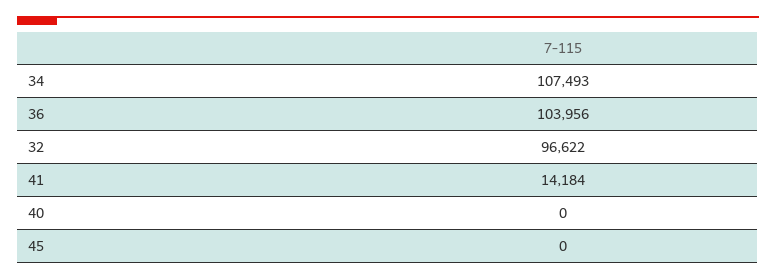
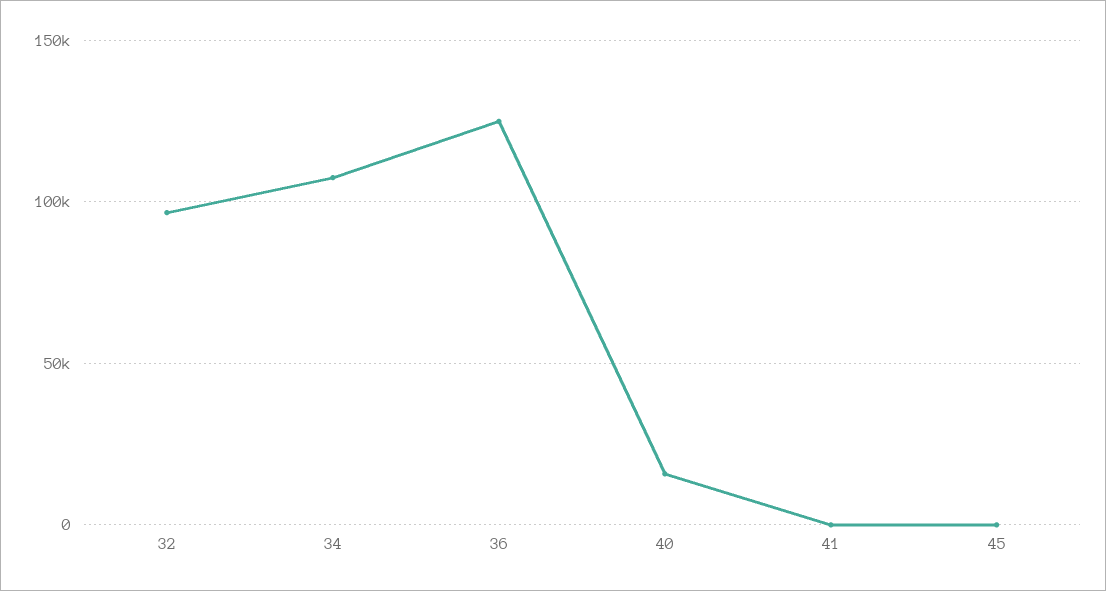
36: 103956 -> 125000
41: 14184 -> 0
40: 0 -> 15000

